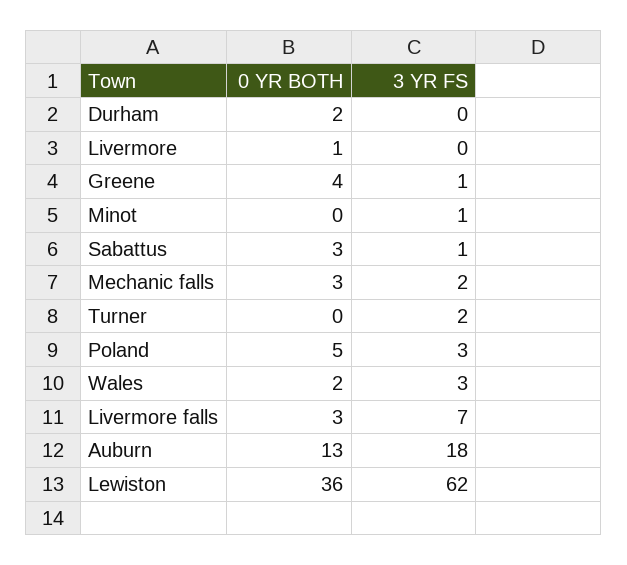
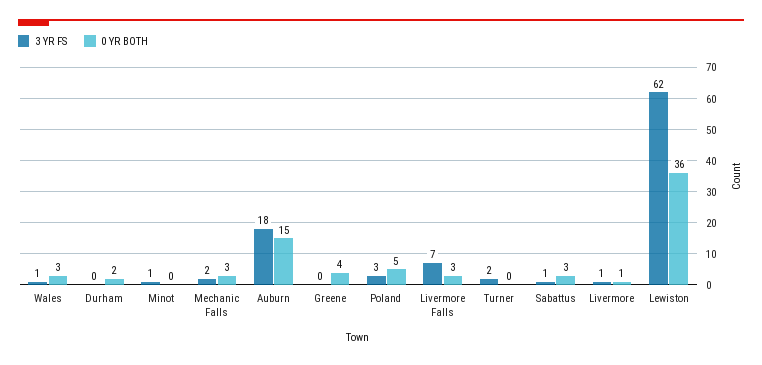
3 YR FS, Livermore: 0 -> 1
3 YR FS, Greene: 1 -> 0
0 YR BOTH, Wales: 2 -> 3
3 YR FS, Wales: 3 -> 1
0 YR BOTH, Auburn: 13 -> 15

